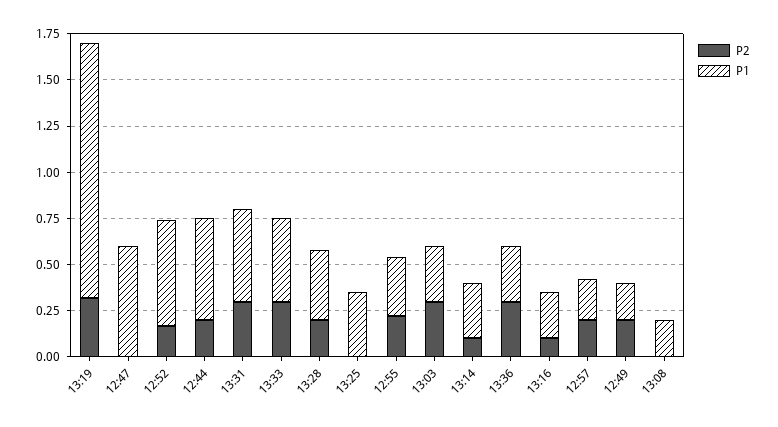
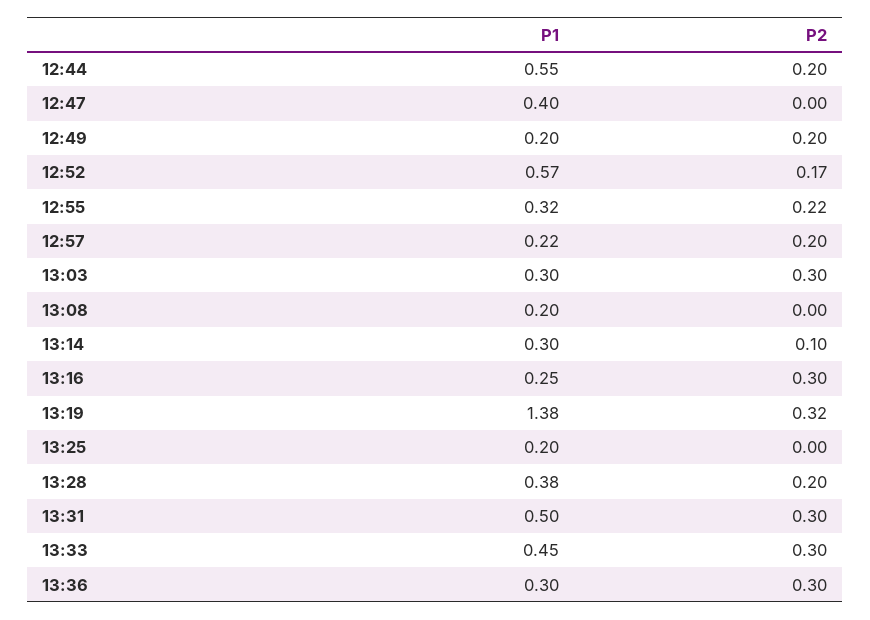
P1, 12:47: 0.6 -> 0.4
P1, 13:25: 0.35 -> 0.2
P2, 13:16: 0.1 -> 0.3

